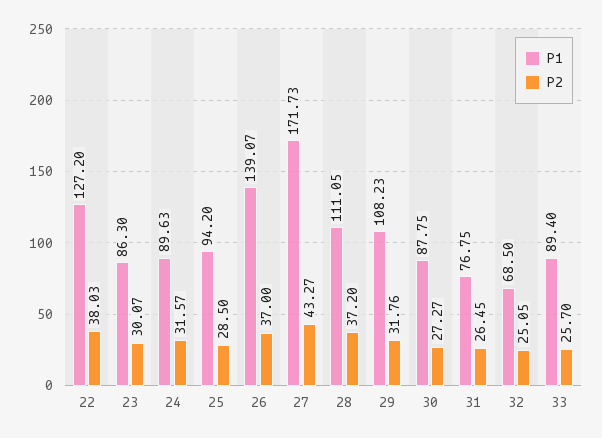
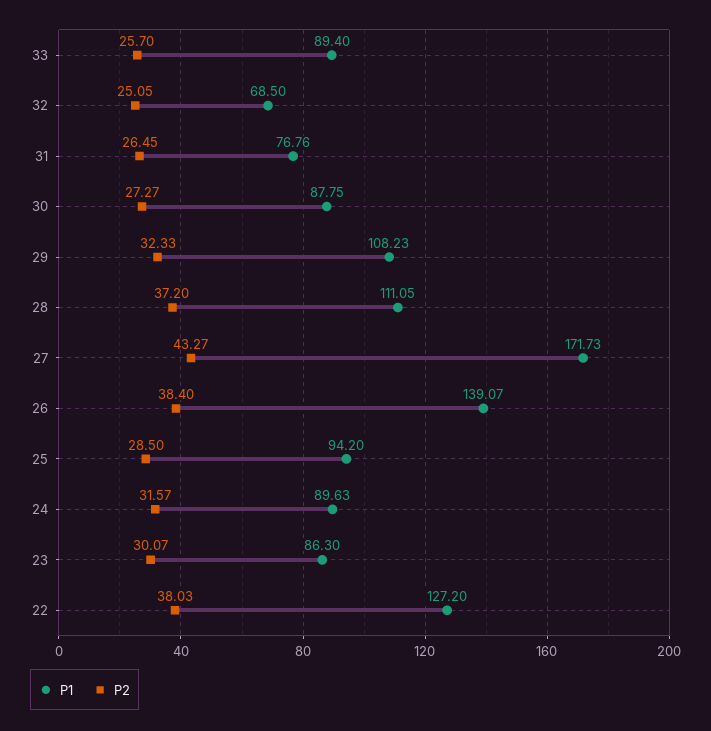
P2, 26: 37 -> 38.4
P2, 29: 31.76 -> 32.33
P1, 31: 76.75 -> 76.76

